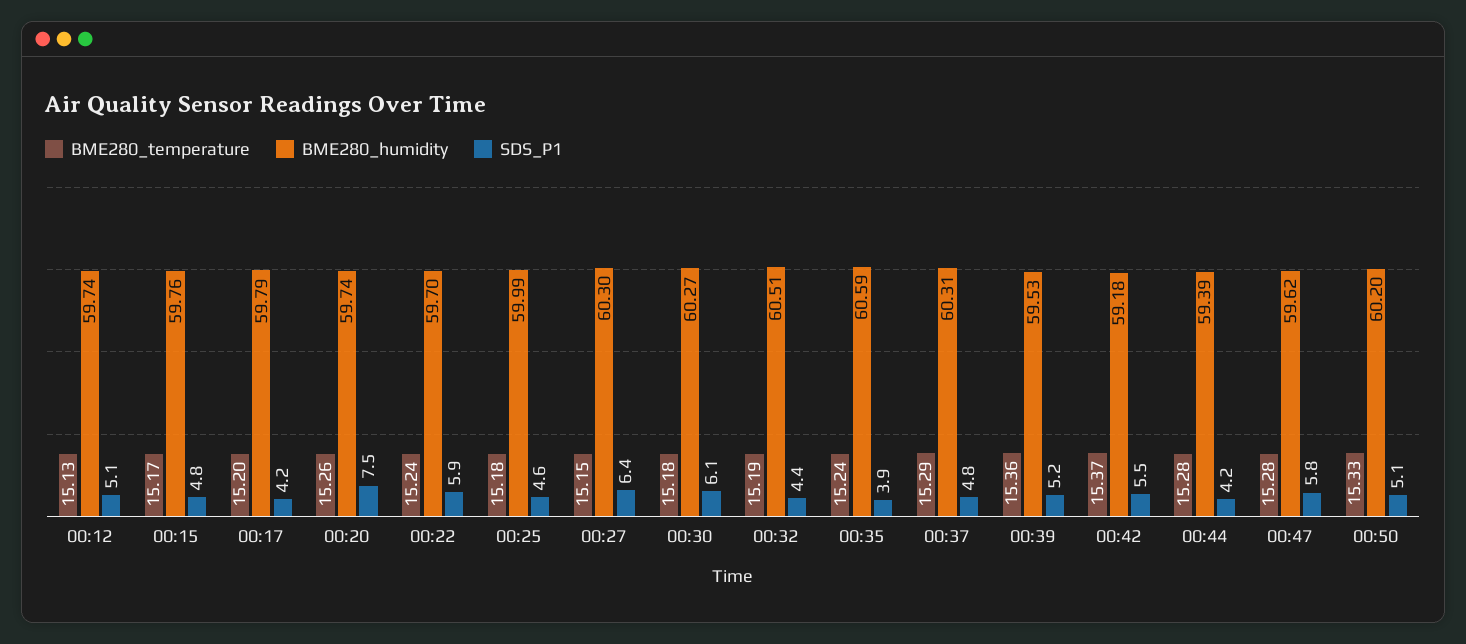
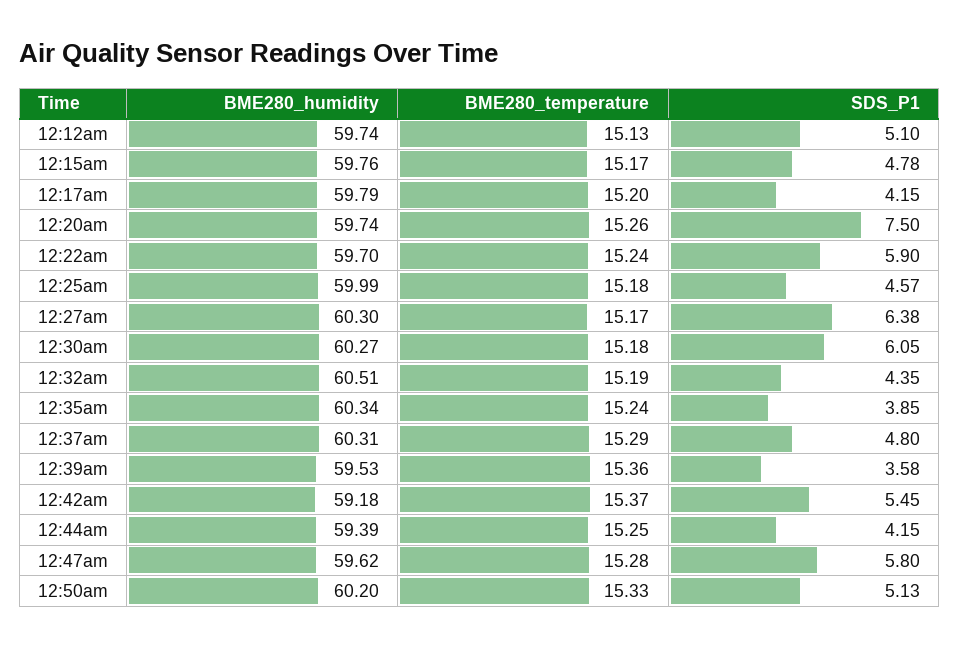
BME280_temperature, 00:27: 15.15 -> 15.17
BME280_humidity, 00:35: 60.59 -> 60.34
SDS_P1, 00:39: 5.2 -> 3.58
BME280_temperature, 00:44: 15.28 -> 15.25

